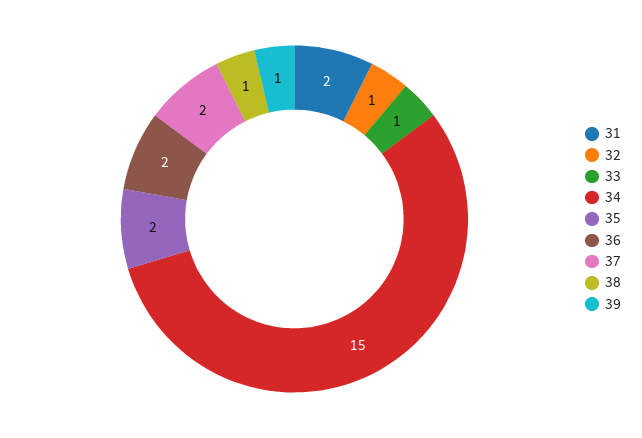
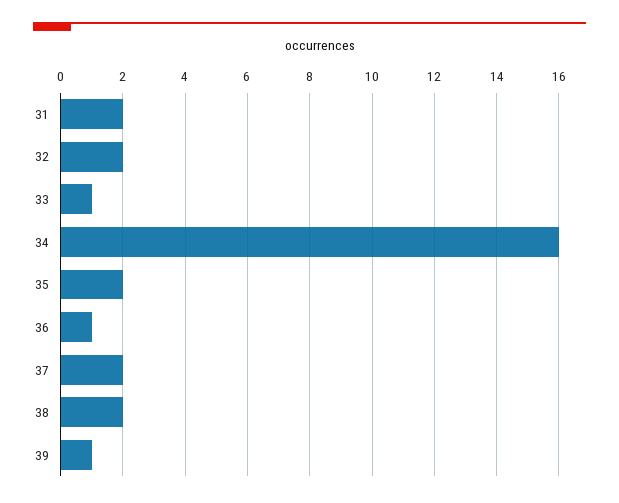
32: 1 -> 2
34: 15 -> 16
36: 2 -> 1
38: 1 -> 2

